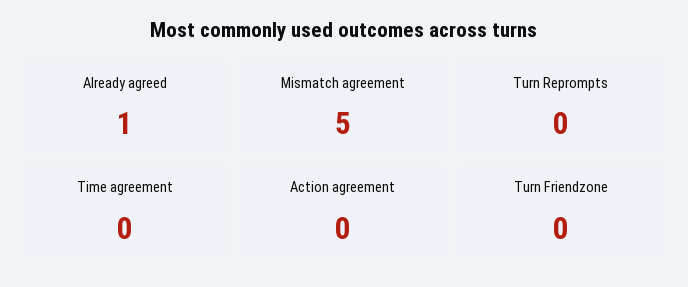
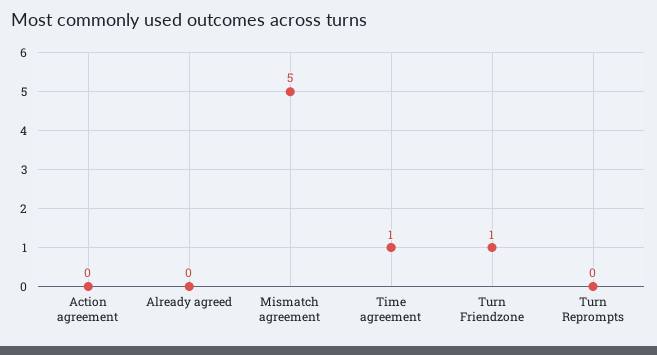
Already agreed: 1 -> 0
Time agreement: 0 -> 1
Turn Friendzone: 0 -> 1

